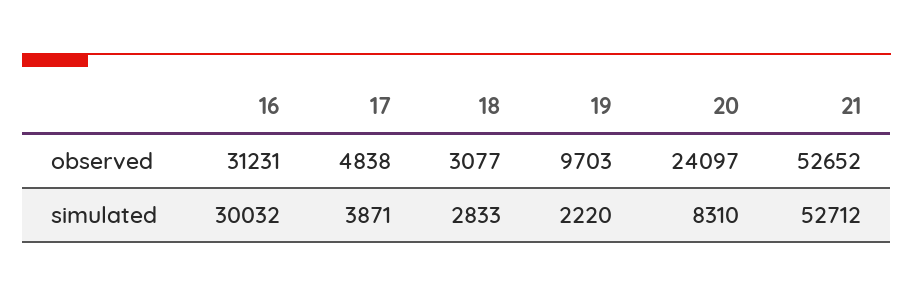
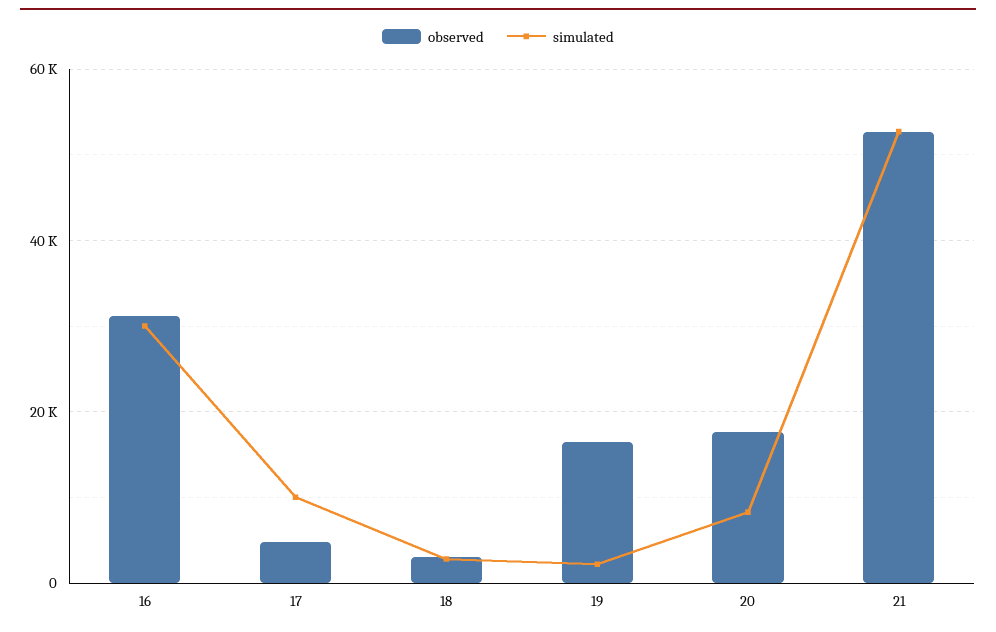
observed, 19: 9703 -> 16000
observed, 20: 24097 -> 18000
simulated, 17: 3871 -> 10000

